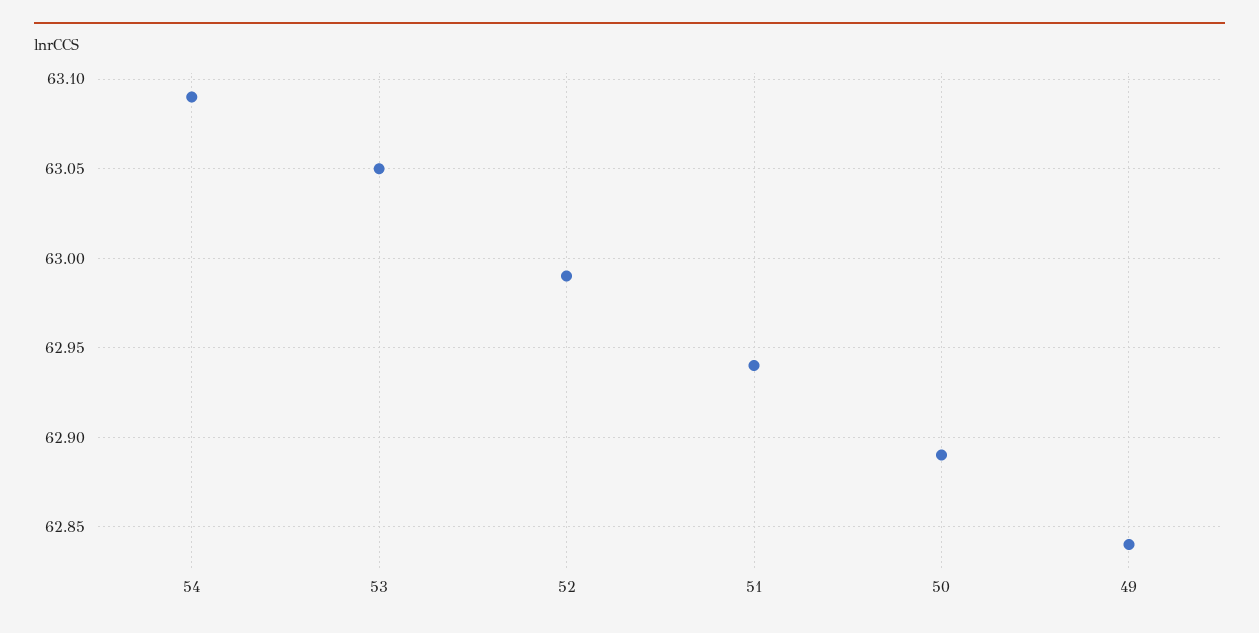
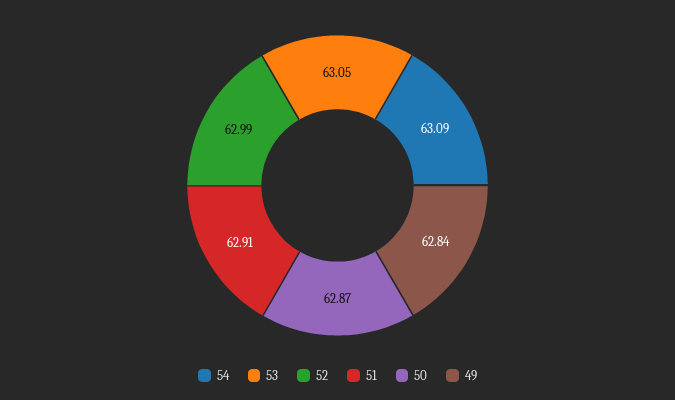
51: 62.94 -> 62.91
50: 62.89 -> 62.87

